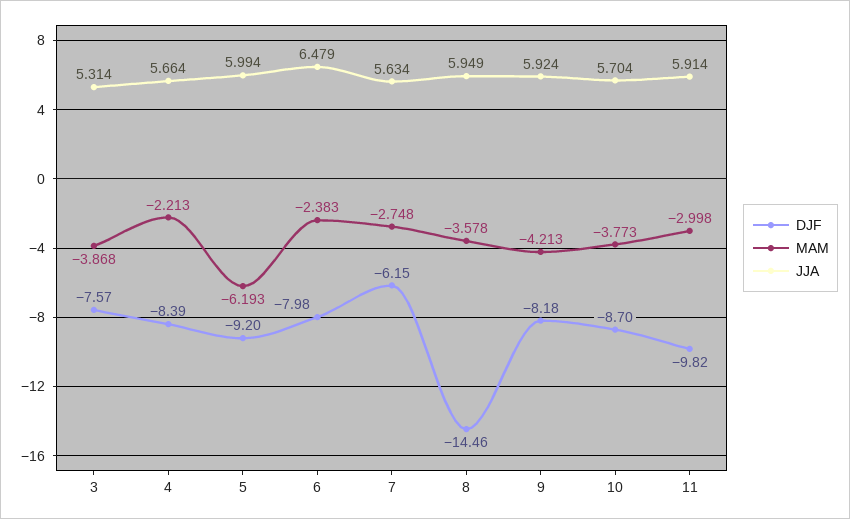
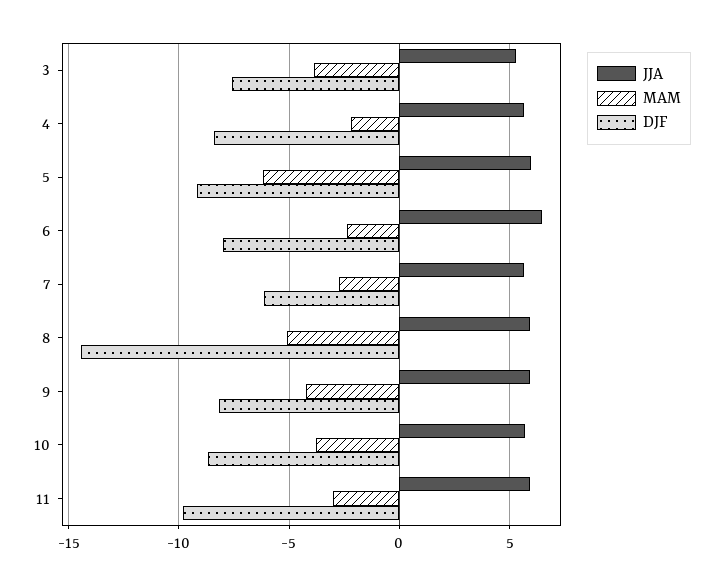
MAM, 8: -3.578 -> -5

